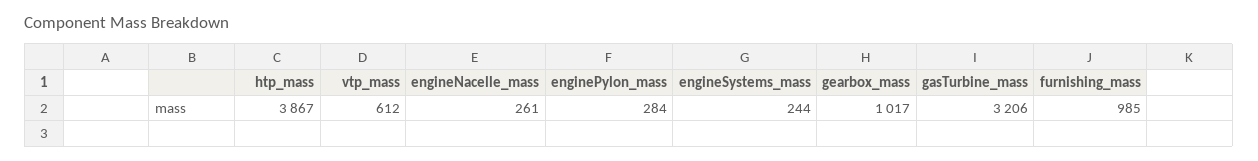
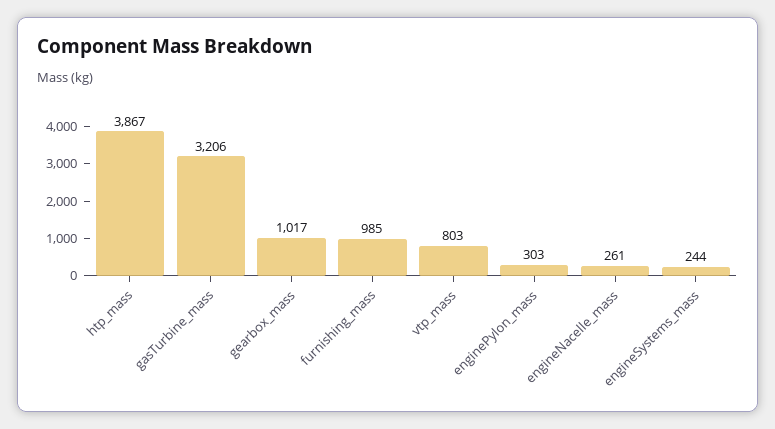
vtp_mass: 612 -> 803
enginePylon_mass: 284 -> 303

